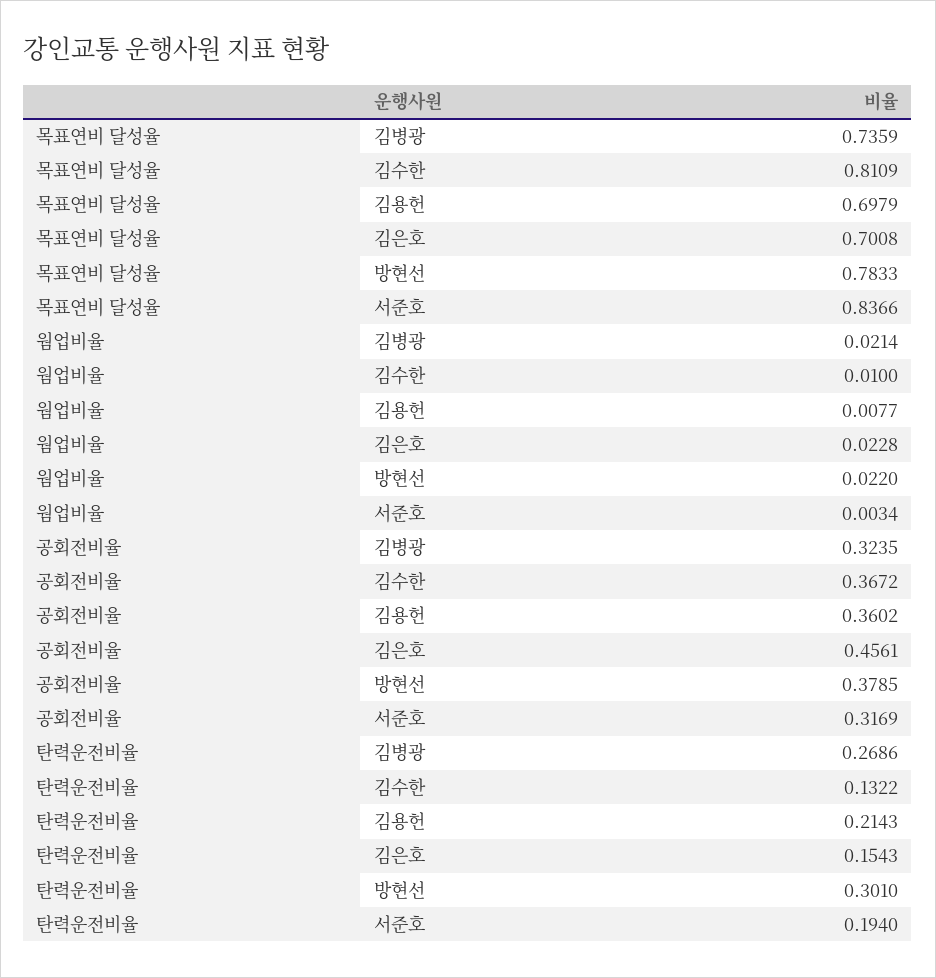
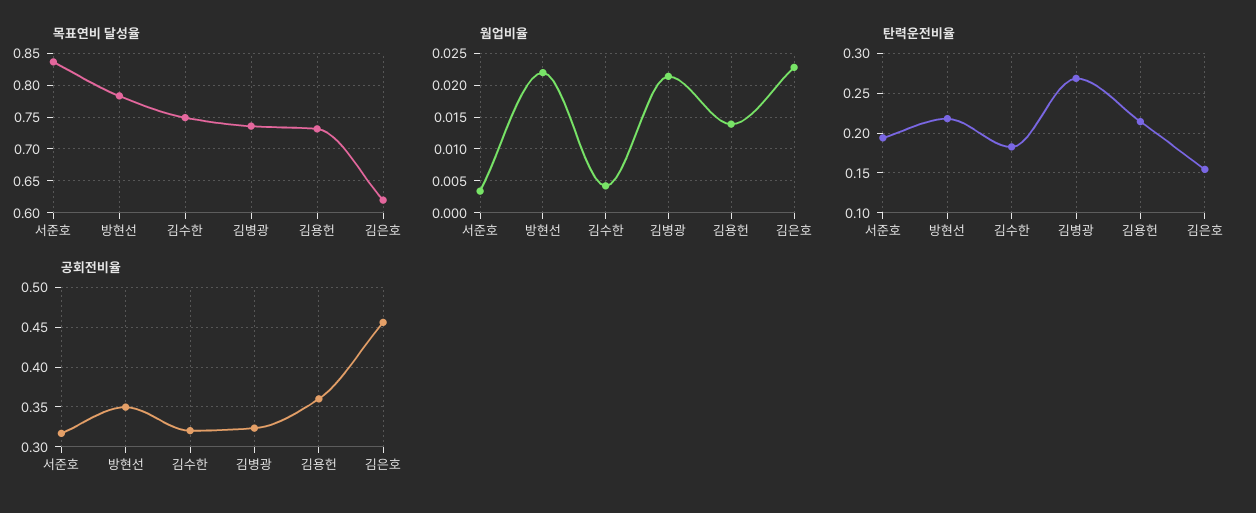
목표연비 달성율, 김수한: 0.8109 -> 0.75
목표연비 달성율, 김용헌: 0.6979 -> 0.73
목표연비 달성율, 김은호: 0.7008 -> 0.62
웜업비율, 김수한: 0.01 -> 0.004
웜업비율, 김용헌: 0.0077 -> 0.014
공회전비율, 김수한: 0.3672 -> 0.32
공회전비율, 방현선: 0.3785 -> 0.35
탄력운전비율, 김수한: 0.1322 -> 0.18
탄력운전비율, 방현선: 0.301 -> 0.22

